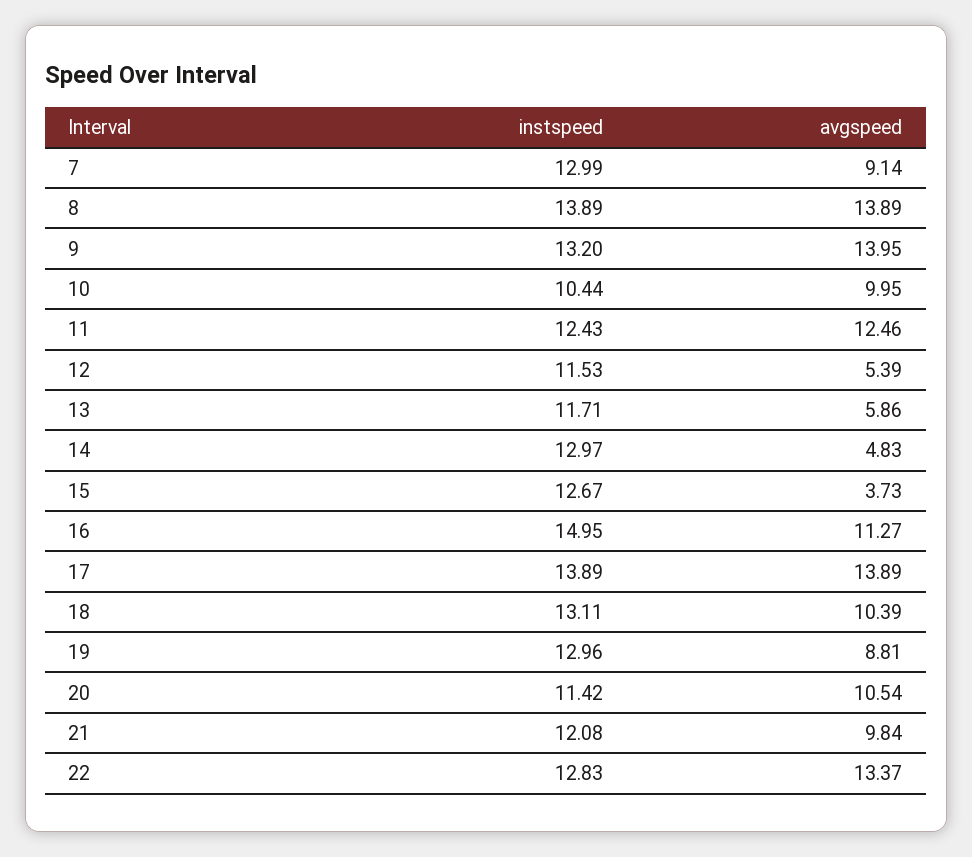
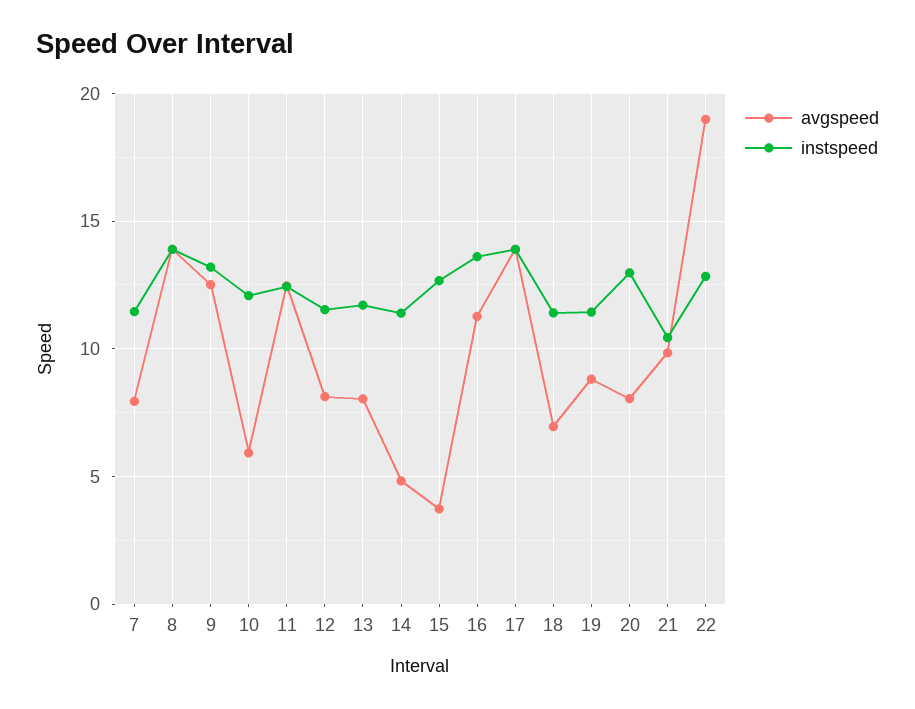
instspeed, 7: 12.99 -> 11.5
avgspeed, 7: 9.14 -> 8
avgspeed, 9: 13.95 -> 12.5
instspeed, 10: 10.44 -> 12
avgspeed, 10: 9.95 -> 6
avgspeed, 12: 5.39 -> 8
avgspeed, 13: 5.86 -> 8
instspeed, 14: 12.97 -> 11.5
instspeed, 16: 14.95 -> 13.5
instspeed, 18: 13.11 -> 11.5
avgspeed, 18: 10.39 -> 7
instspeed, 19: 12.96 -> 11.5
instspeed, 20: 11.42 -> 13
avgspeed, 20: 10.54 -> 8
instspeed, 21: 12.08 -> 10.5
avgspeed, 22: 13.37 -> 19

